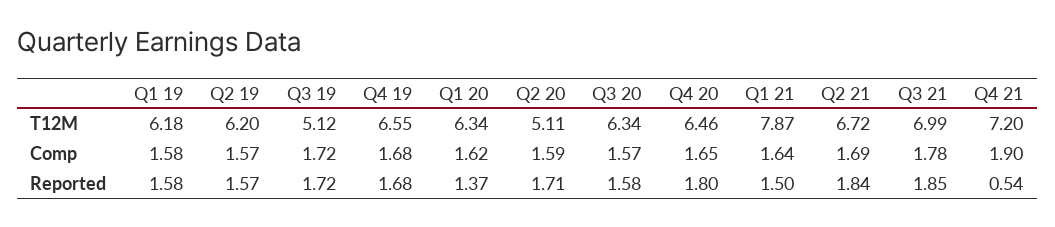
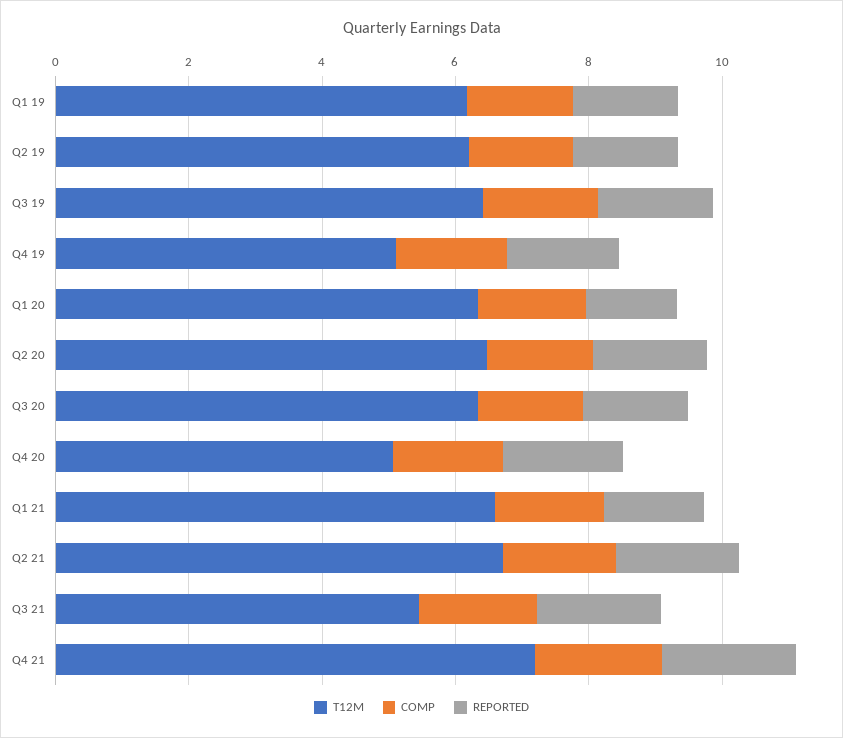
T12M, Q3 19: 5.12 -> 6.5
T12M, Q4 19: 6.55 -> 5
T12M, Q2 20: 5.11 -> 6.5
T12M, Q4 20: 6.46 -> 5
T12M, Q1 21: 7.87 -> 6.5
T12M, Q3 21: 6.99 -> 5.5
Reported, Q4 21: 0.54 -> 2

